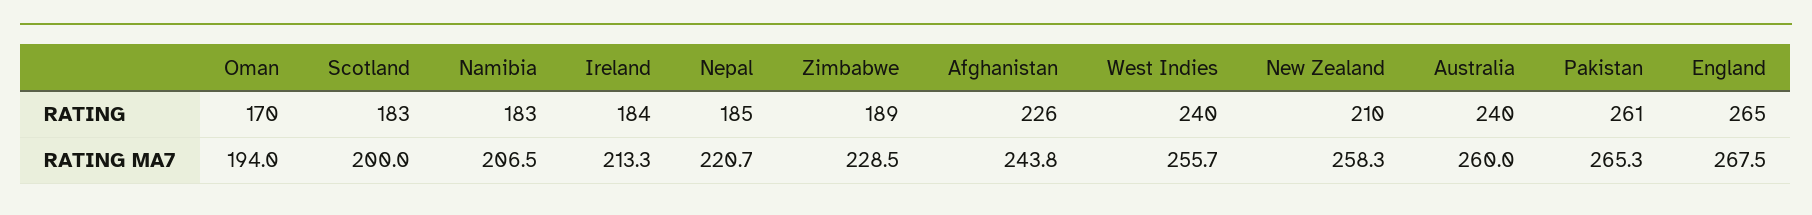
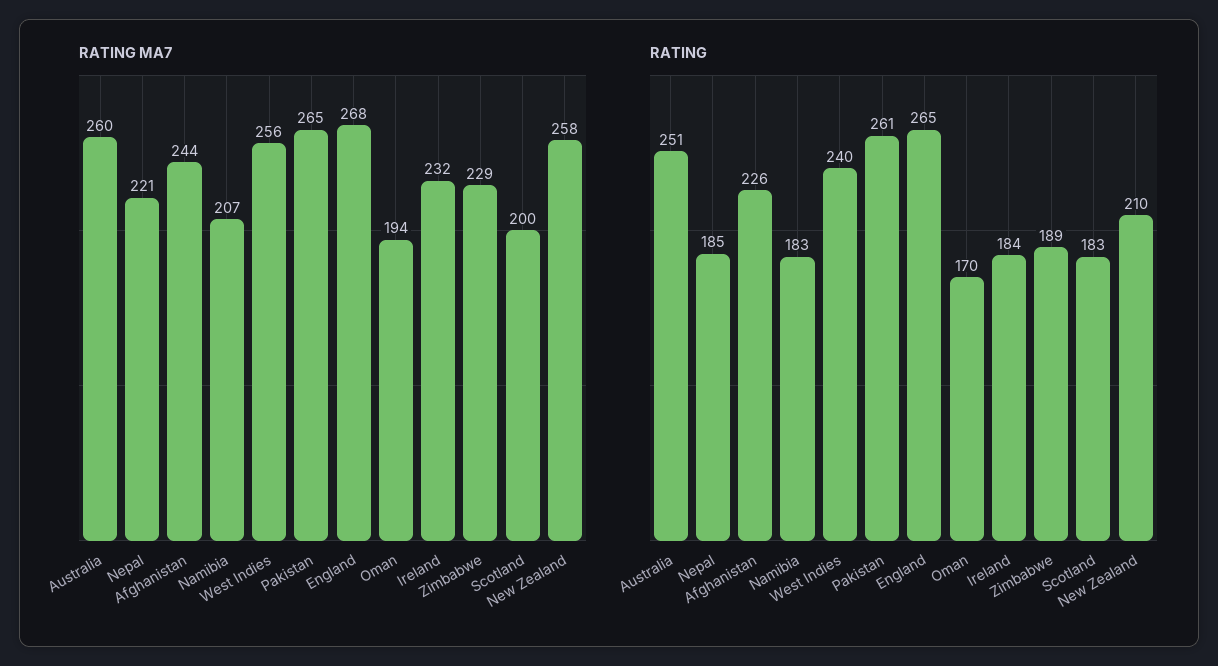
RATING, Australia: 240 -> 251
RATING MA7, Ireland: 213.3 -> 232

